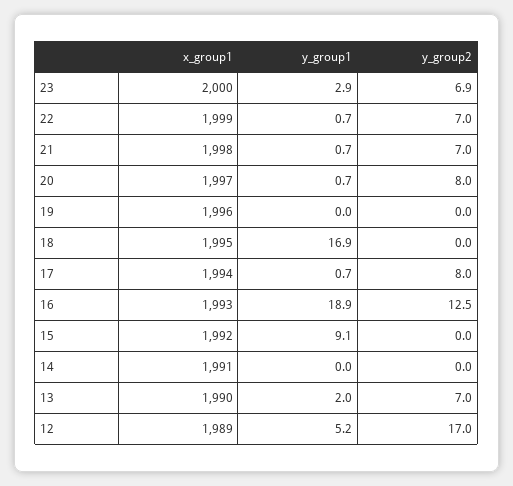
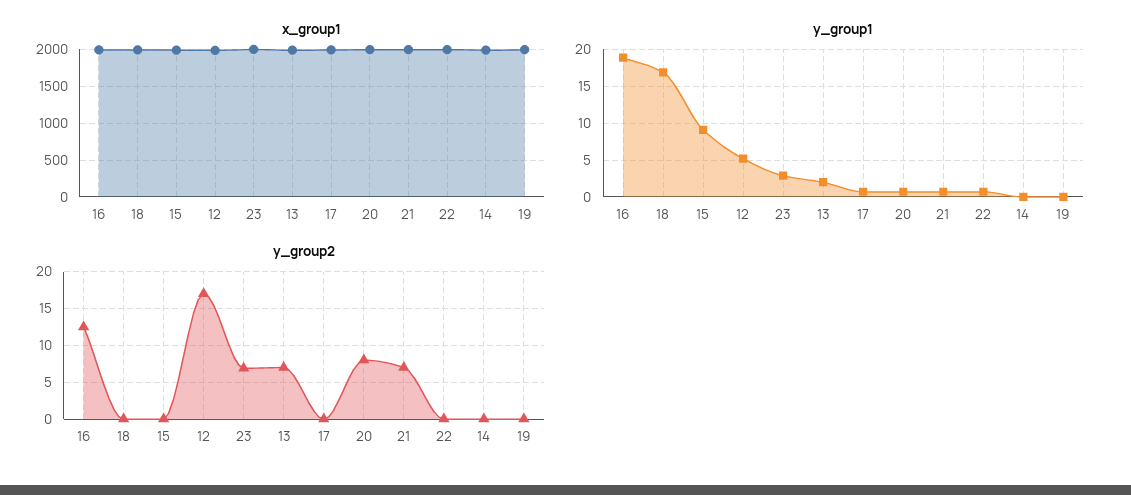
y_group2, 22: 7 -> 0
y_group2, 17: 8 -> 0

